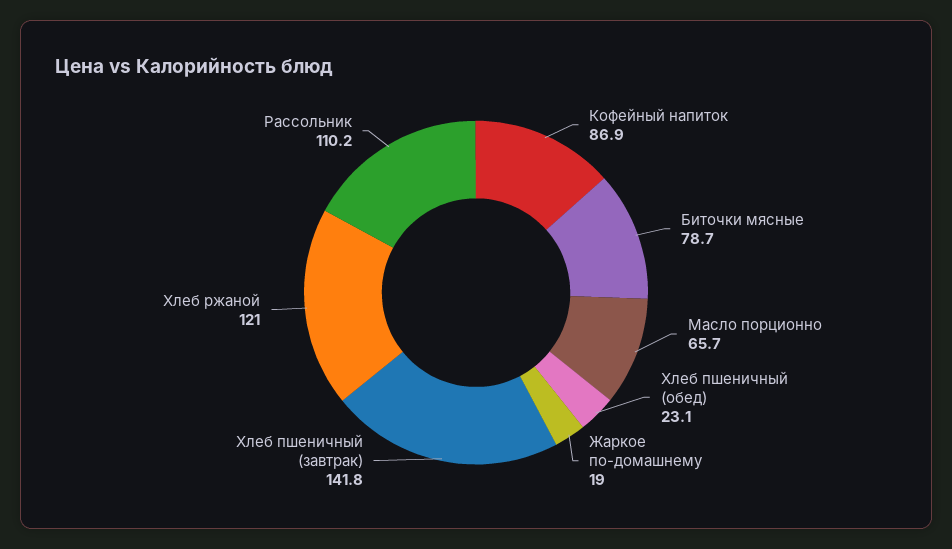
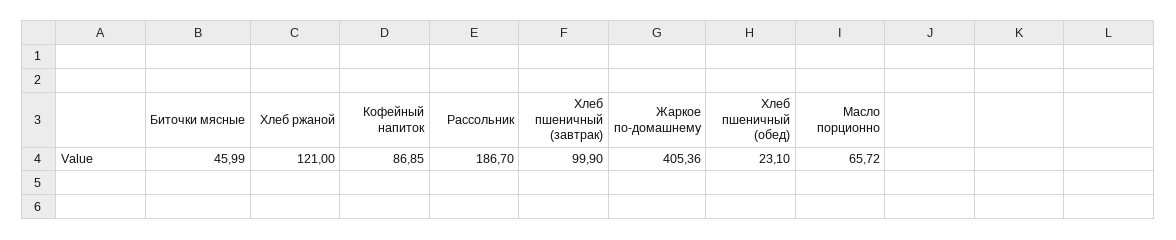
Биточки мясные: 78.7 -> 45.99
Жаркое по-домашнему: 19 -> 405.36
Хлеб пшеничный (завтрак): 141.8 -> 99.9
Рассольник: 110.2 -> 186.7

